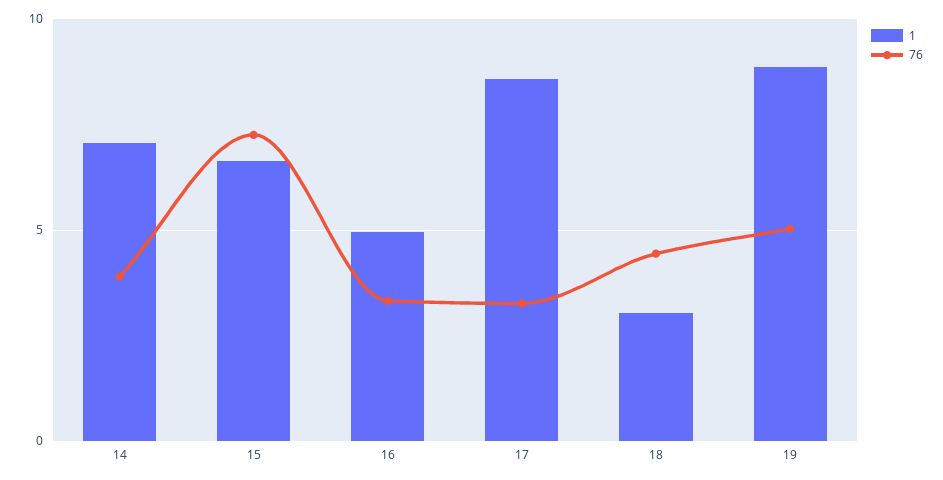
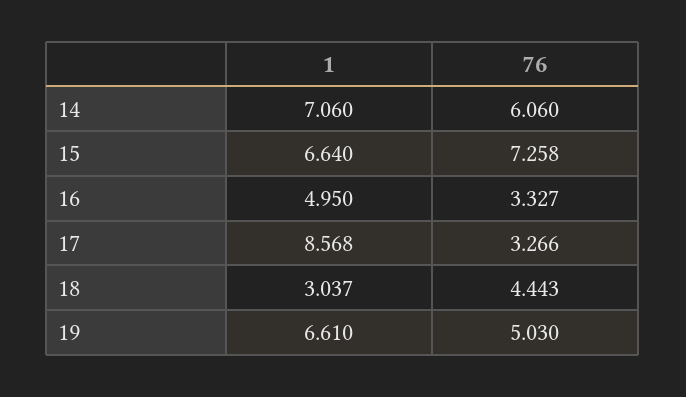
76, 14: 4 -> 6.06
1, 19: 9 -> 6.61

